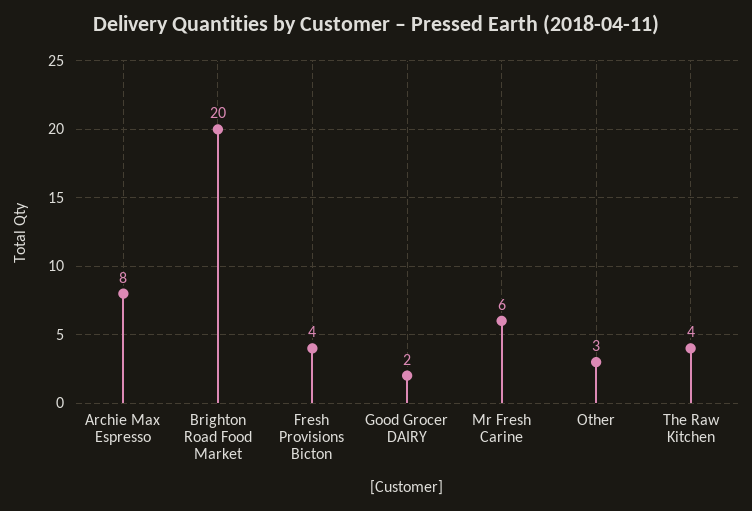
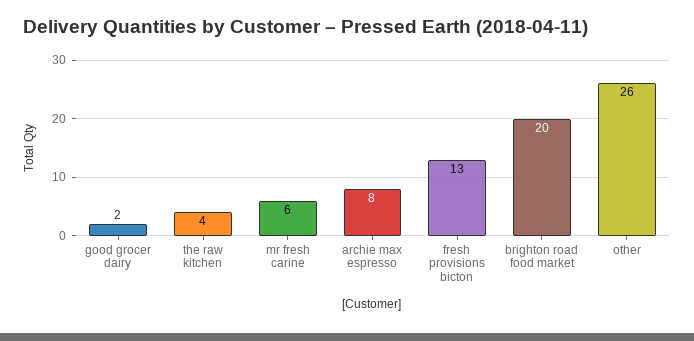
Fresh Provisions Bicton: 4 -> 13
Other: 3 -> 26

